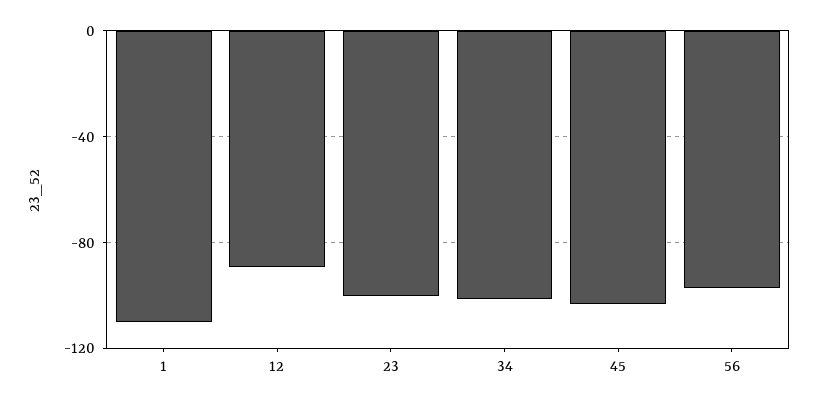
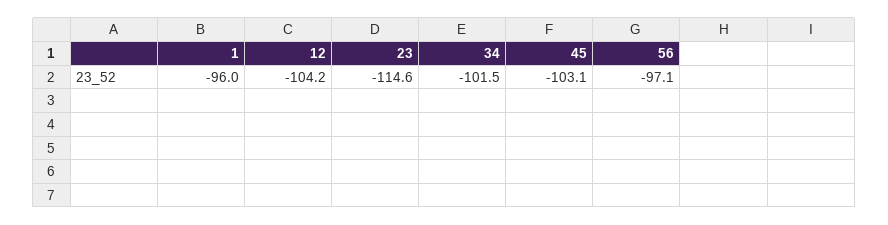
1: -110 -> -96
12: -90 -> -104.2
23: -100 -> -114.6

